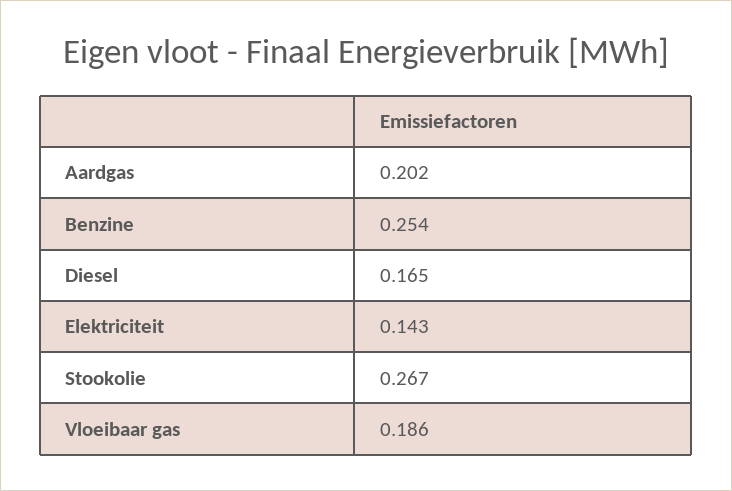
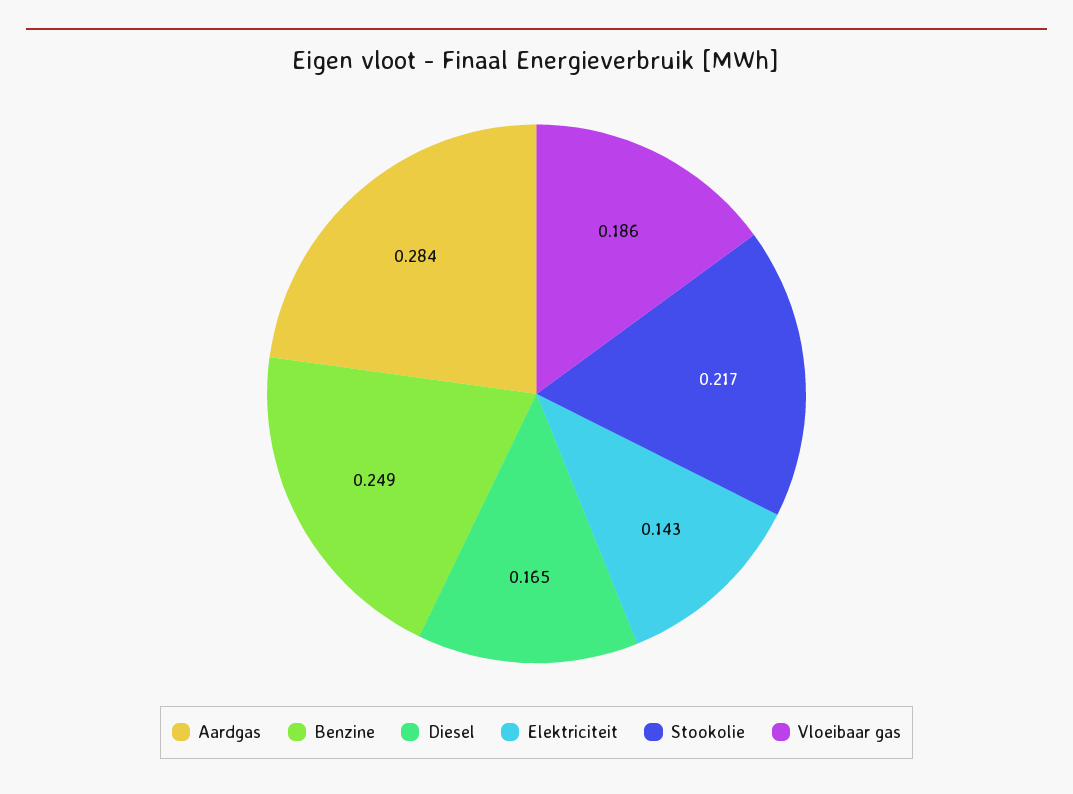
Aardgas: 0.202 -> 0.284
Benzine: 0.254 -> 0.249
Stookolie: 0.267 -> 0.217

